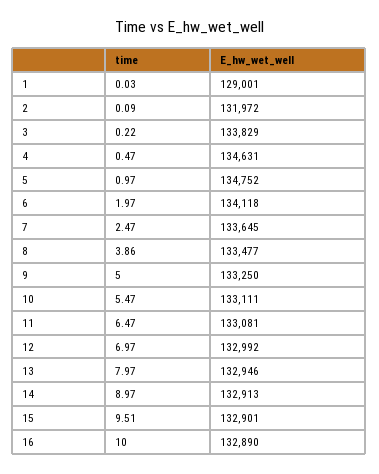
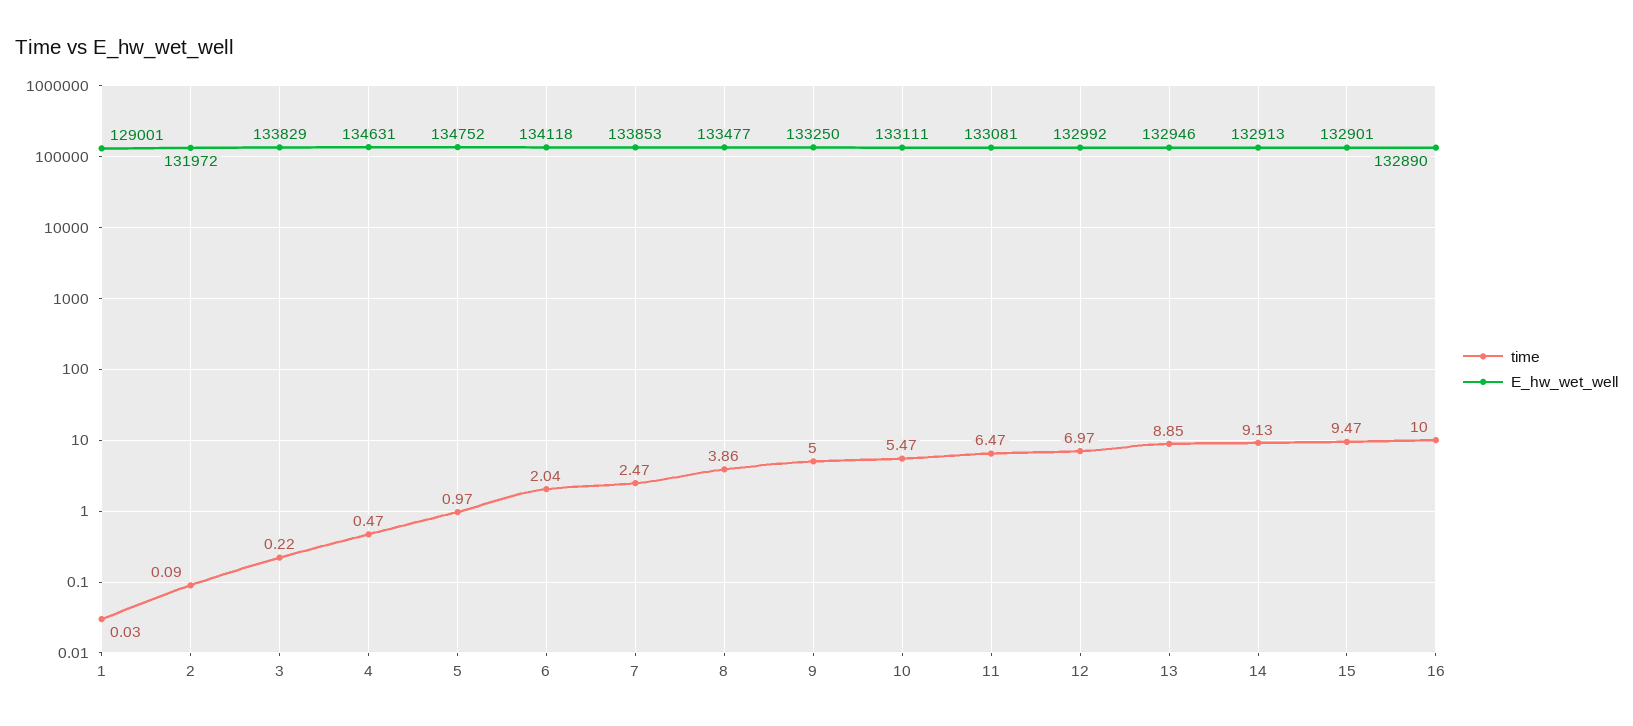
time, 6: 1.97 -> 2.04
E_hw_wet_well, 7: 133645 -> 133853
time, 13: 7.97 -> 8.85
time, 14: 8.97 -> 9.13
time, 15: 9.51 -> 9.47

